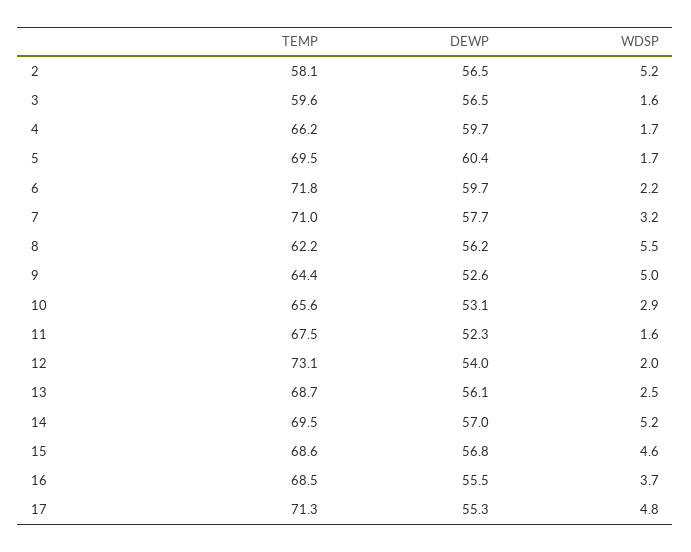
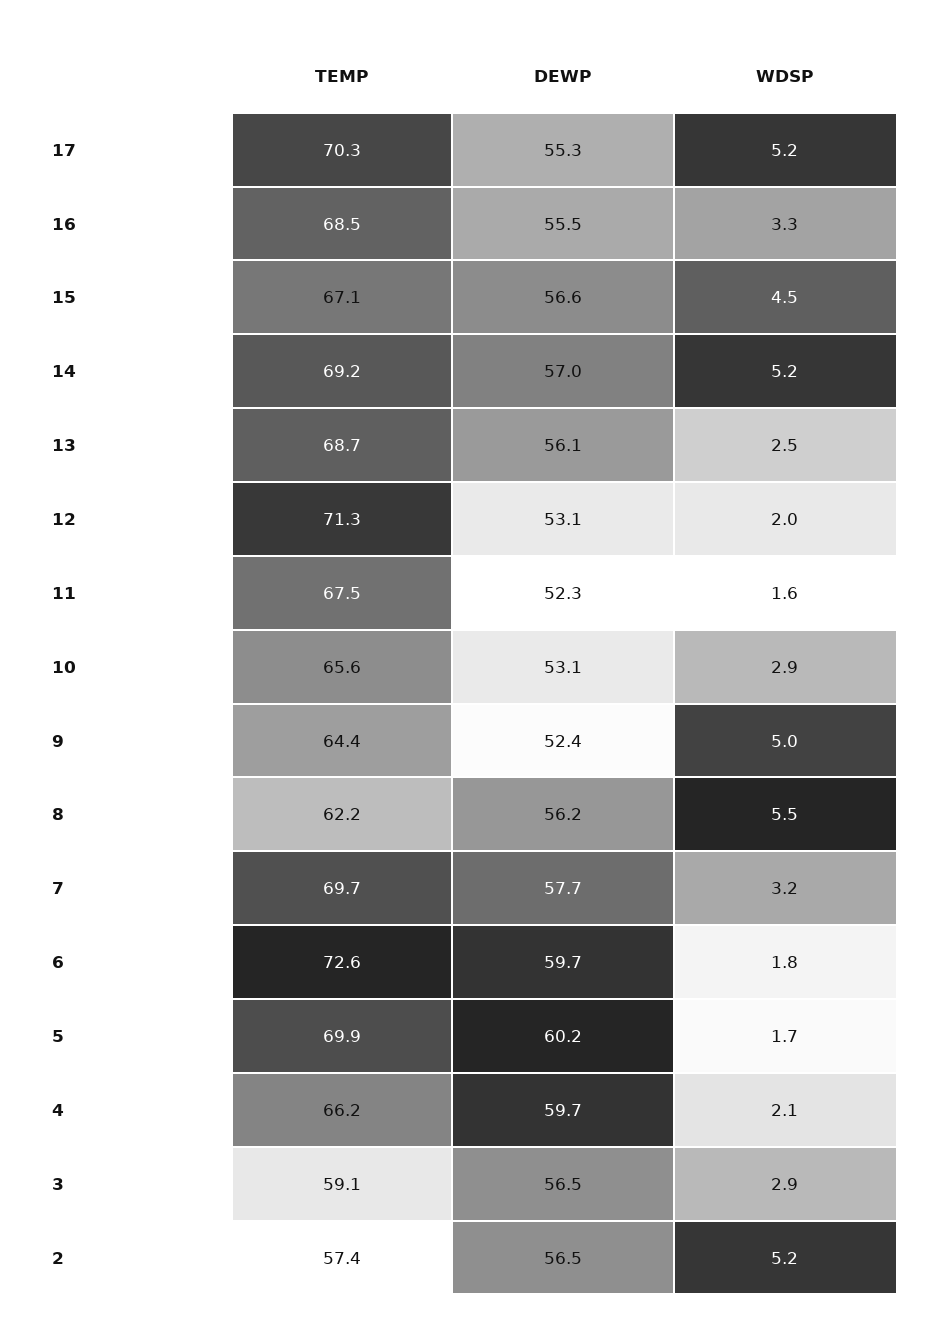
TEMP, 2: 58.1 -> 57.4
TEMP, 3: 59.6 -> 59.1
WDSP, 3: 1.6 -> 2.9
WDSP, 4: 1.7 -> 2.1
TEMP, 5: 69.5 -> 69.9
DEWP, 5: 60.4 -> 60.2
TEMP, 6: 71.8 -> 72.6
WDSP, 6: 2.2 -> 1.8
TEMP, 7: 71 -> 69.7
DEWP, 9: 52.6 -> 52.4
TEMP, 12: 73.1 -> 71.3
DEWP, 12: 54 -> 53.1
TEMP, 14: 69.5 -> 69.2
TEMP, 15: 68.6 -> 67.1
DEWP, 15: 56.8 -> 56.6
WDSP, 15: 4.6 -> 4.5
WDSP, 16: 3.7 -> 3.3
TEMP, 17: 71.3 -> 70.3
WDSP, 17: 4.8 -> 5.2

